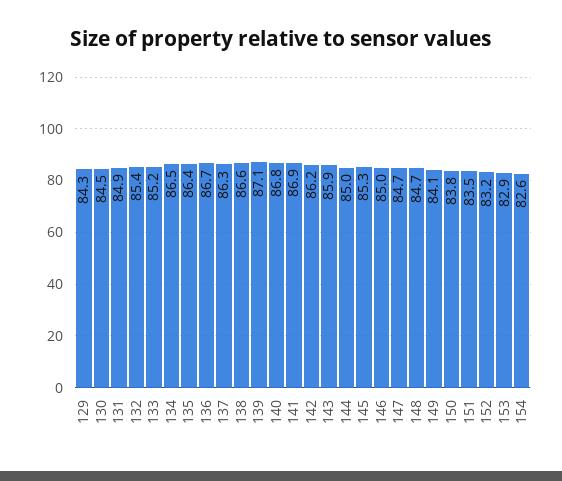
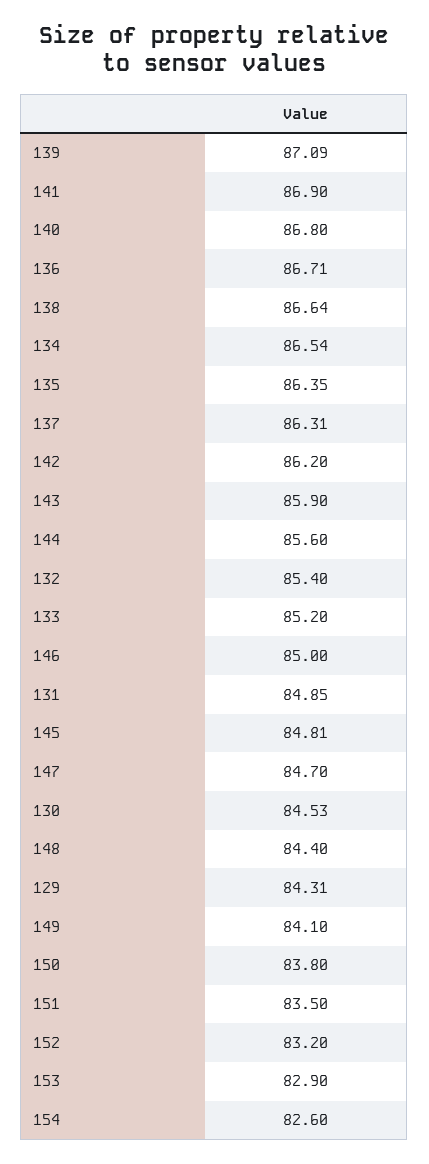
144: 85 -> 85.6
145: 85.3 -> 84.81
148: 84.7 -> 84.4

